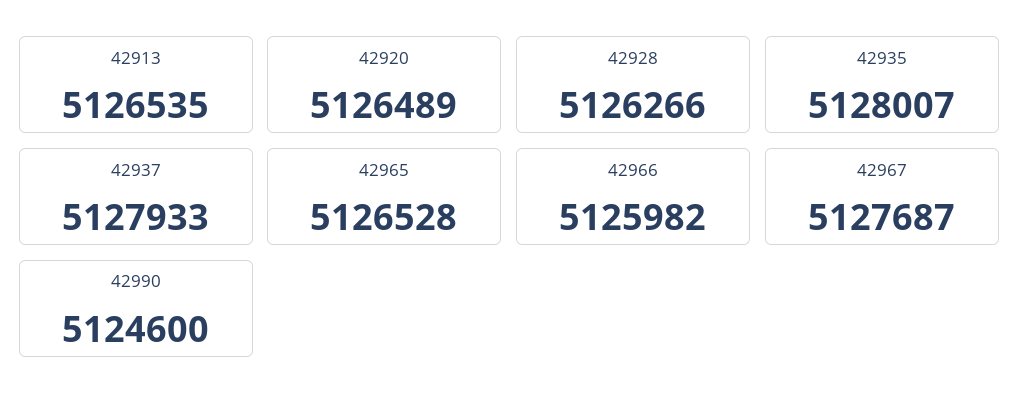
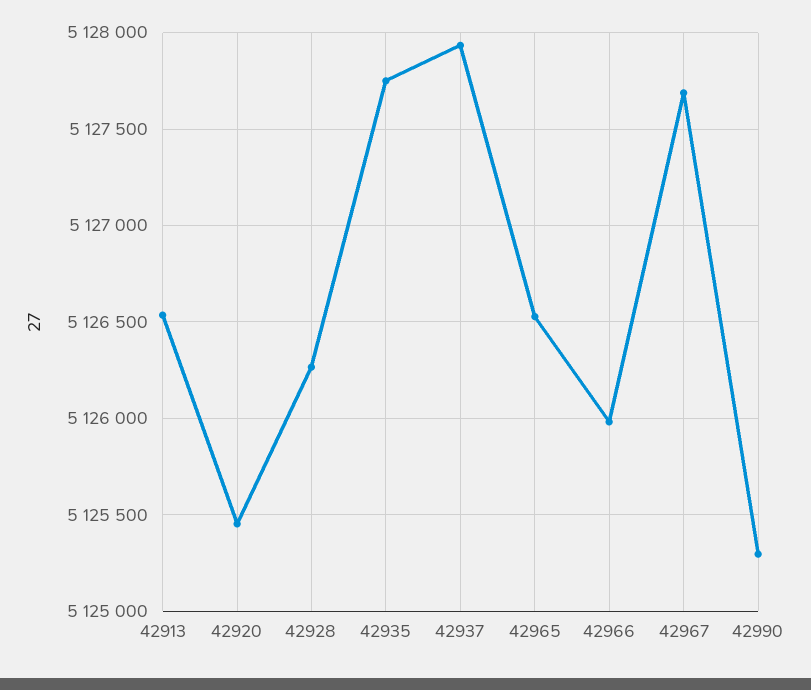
42920: 5126489 -> 5125450
42935: 5128007 -> 5127750
42990: 5124600 -> 5125300

